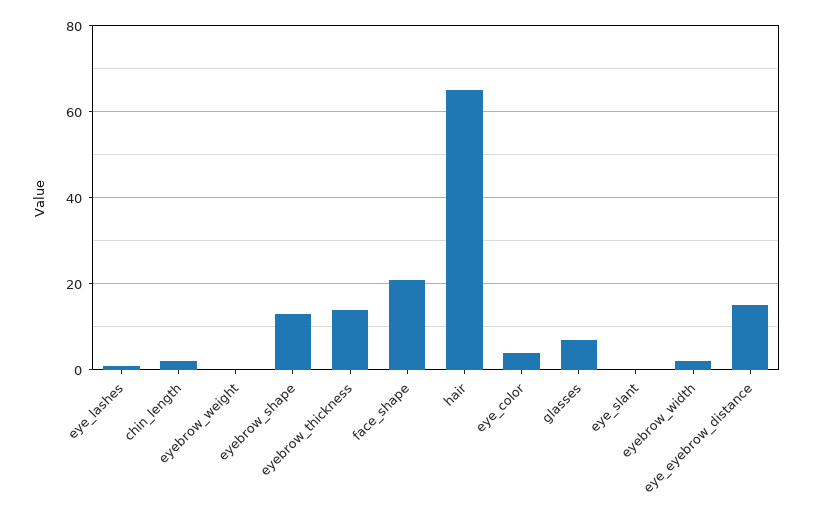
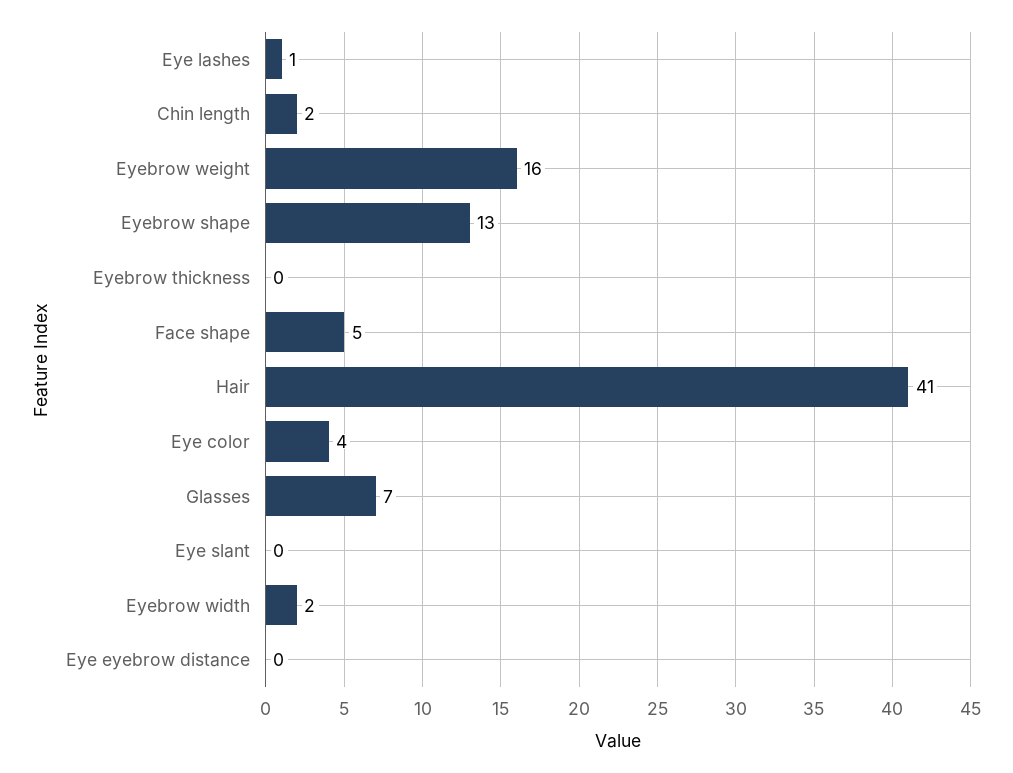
eyebrow_weight: 0 -> 16
eyebrow_thickness: 15 -> 0
face_shape: 20 -> 5
hair: 65 -> 41
eye_eyebrow_distance: 15 -> 0

